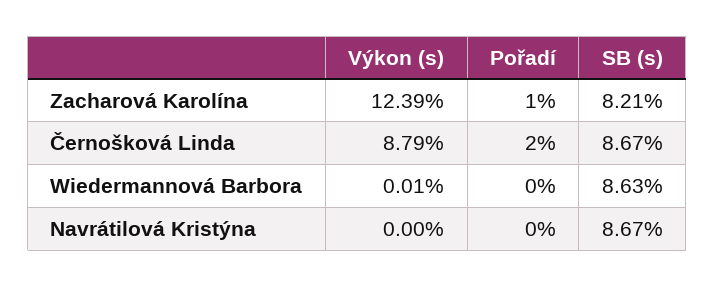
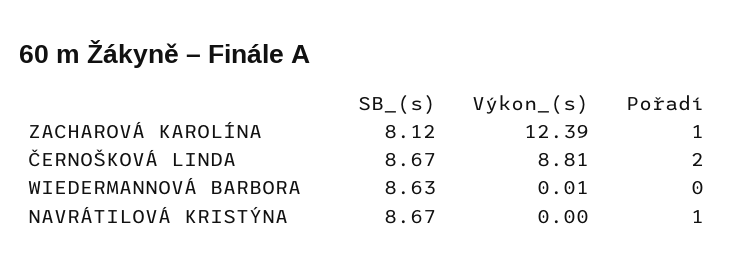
SB (s), Zacharová Karolína: 8.21 -> 8.12
Výkon (s), Černošková Linda: 8.79 -> 8.81
Pořadí, Navrátilová Kristýna: 0 -> 1

